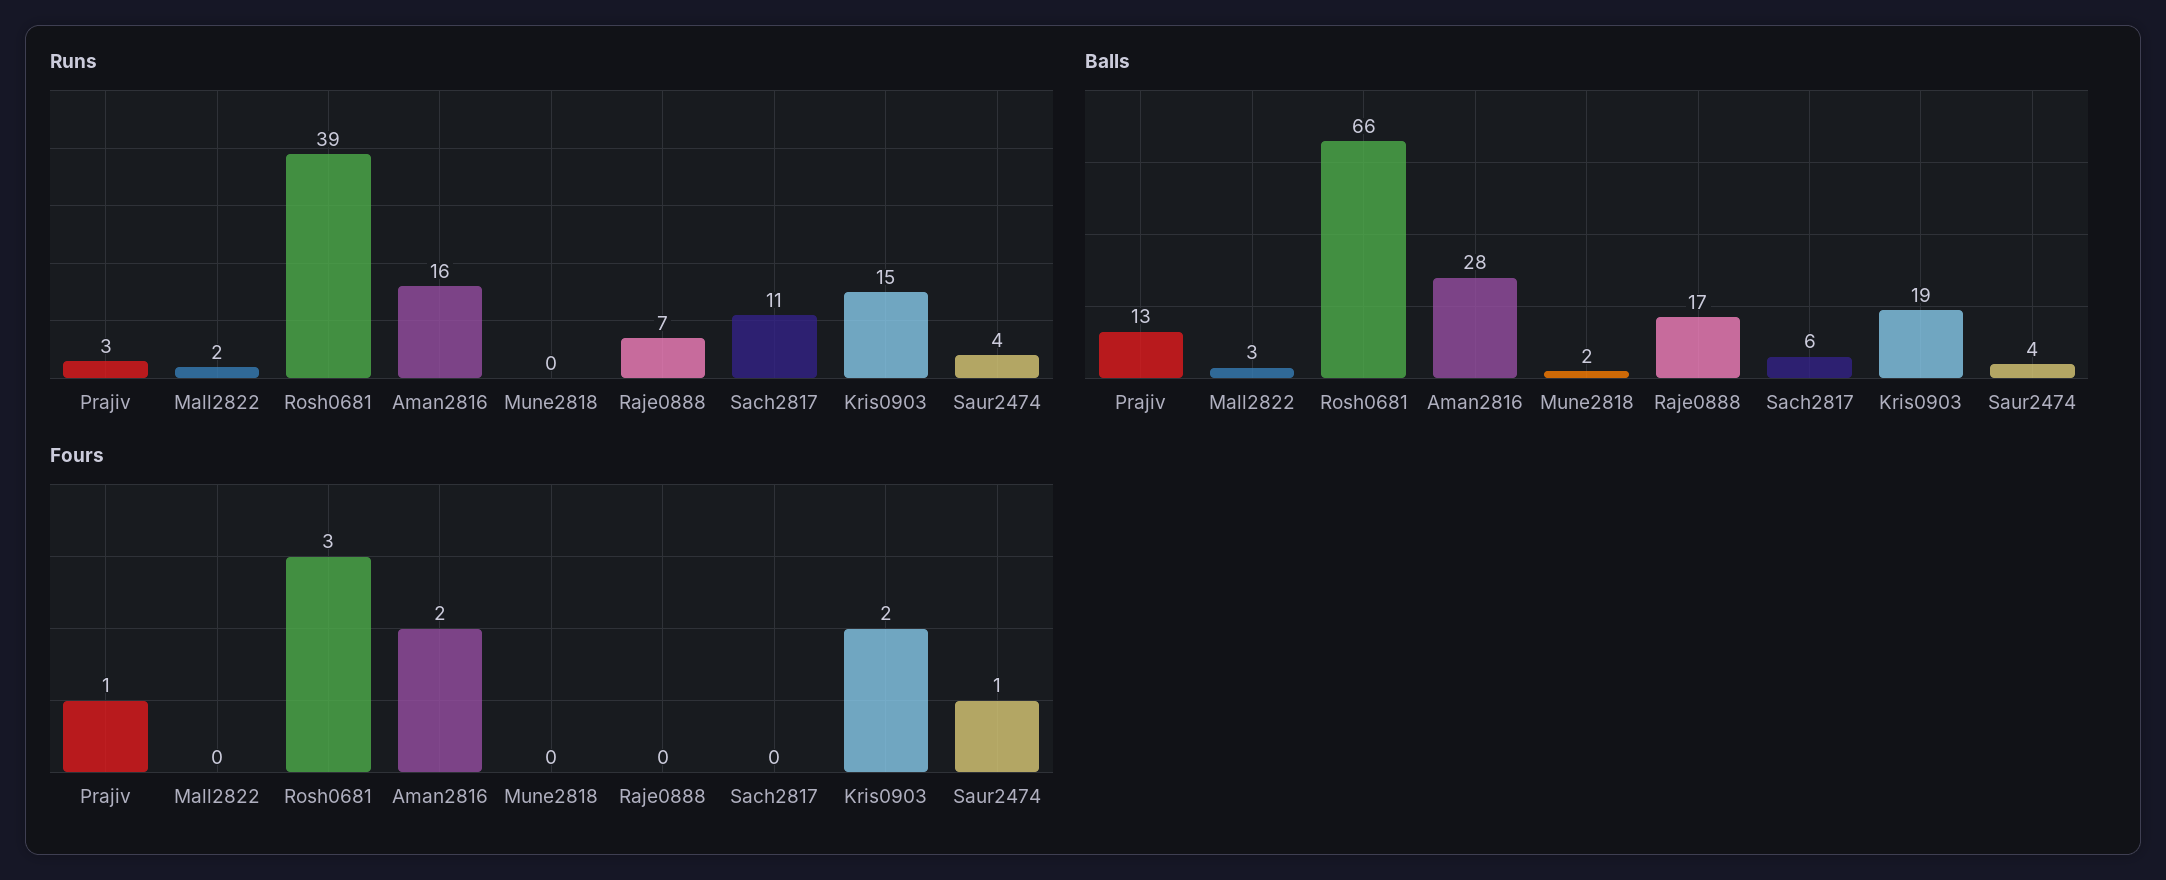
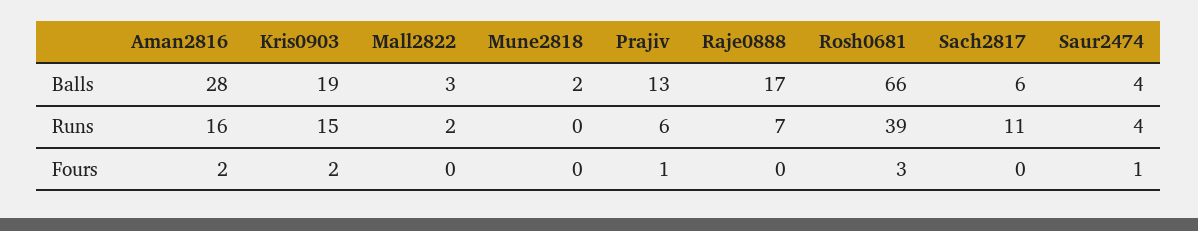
Runs, Prajiv: 3 -> 6

